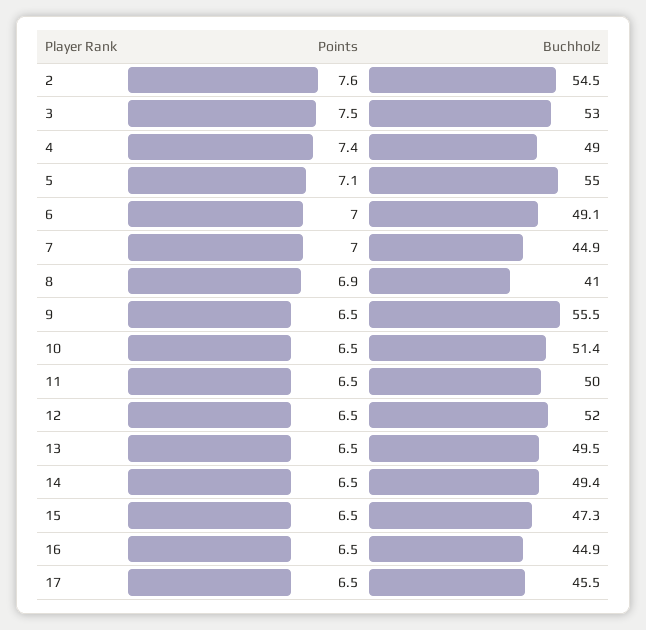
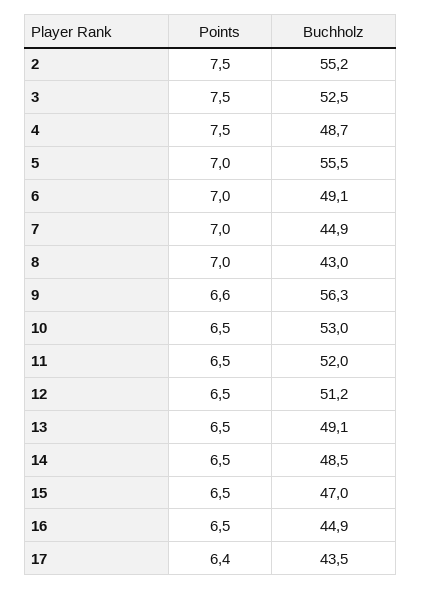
Points, 2: 7.6 -> 7.5
Buchholz, 2: 54.5 -> 55.2
Buchholz, 3: 53 -> 52.5
Points, 4: 7.4 -> 7.5
Buchholz, 4: 49 -> 48.7
Points, 5: 7.1 -> 7
Buchholz, 5: 55 -> 55.5
Points, 8: 6.9 -> 7
Buchholz, 8: 41 -> 43
Points, 9: 6.5 -> 6.6
Buchholz, 9: 55.5 -> 56.3
Buchholz, 10: 51.4 -> 53
Buchholz, 11: 50 -> 52
Buchholz, 12: 52 -> 51.2
Buchholz, 13: 49.5 -> 49.1
Buchholz, 14: 49.4 -> 48.5
Buchholz, 15: 47.3 -> 47
Points, 17: 6.5 -> 6.4
Buchholz, 17: 45.5 -> 43.5

